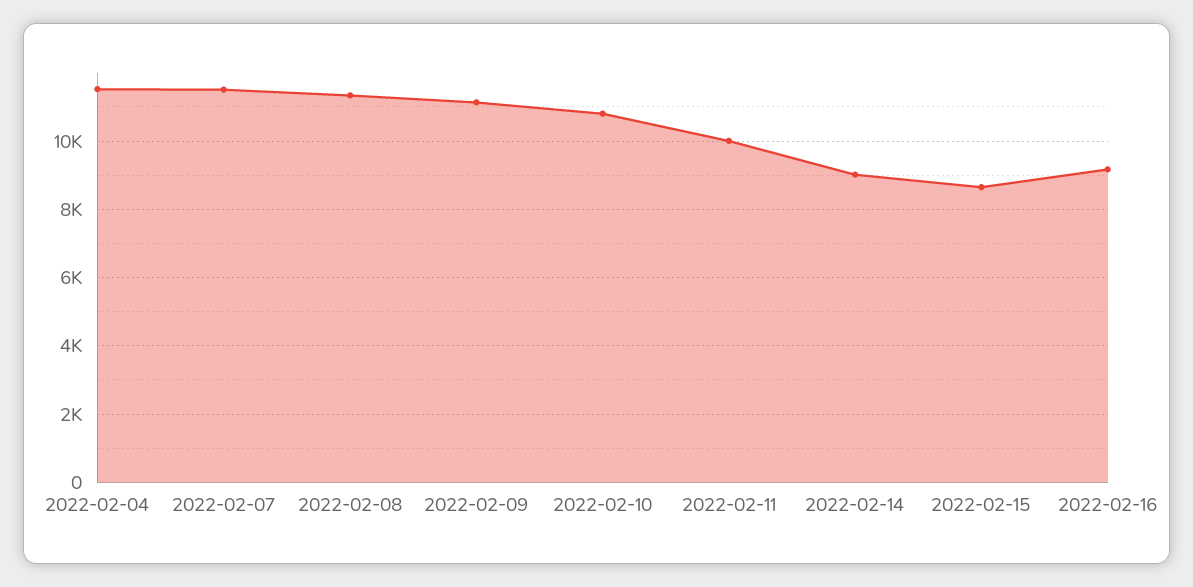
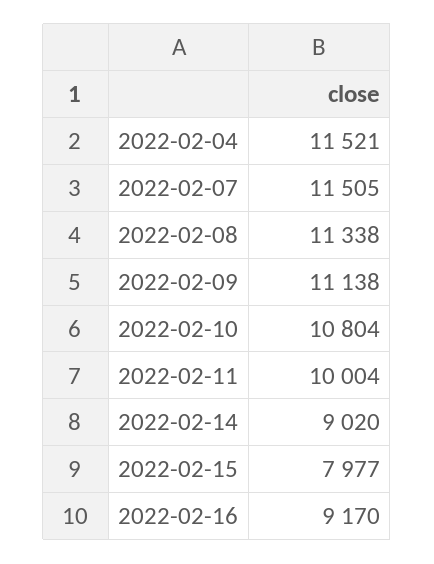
2022-02-15: 8600 -> 7977

